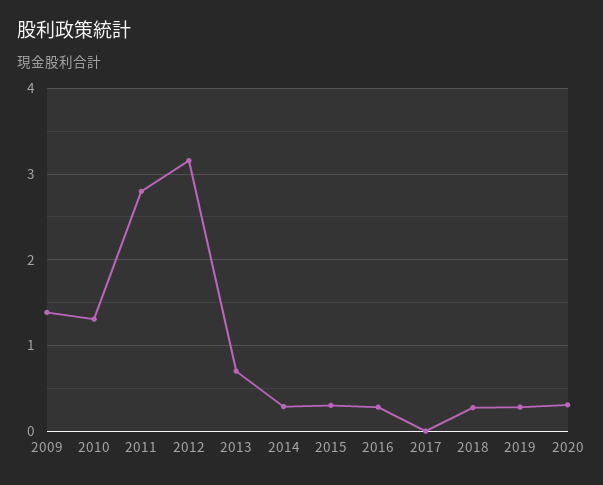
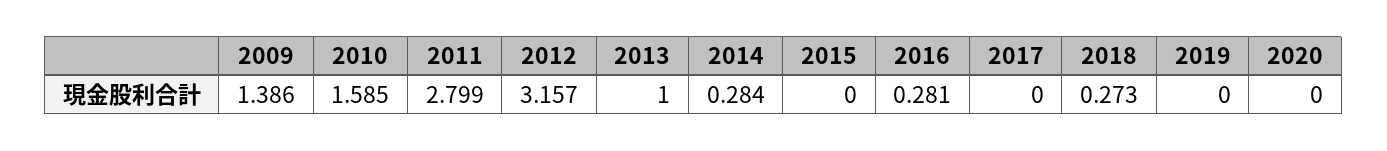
2010: 1.3 -> 1.585
2013: 0.7 -> 1
2015: 0.3 -> 0
2019: 0.3 -> 0
2020: 0.3 -> 0

